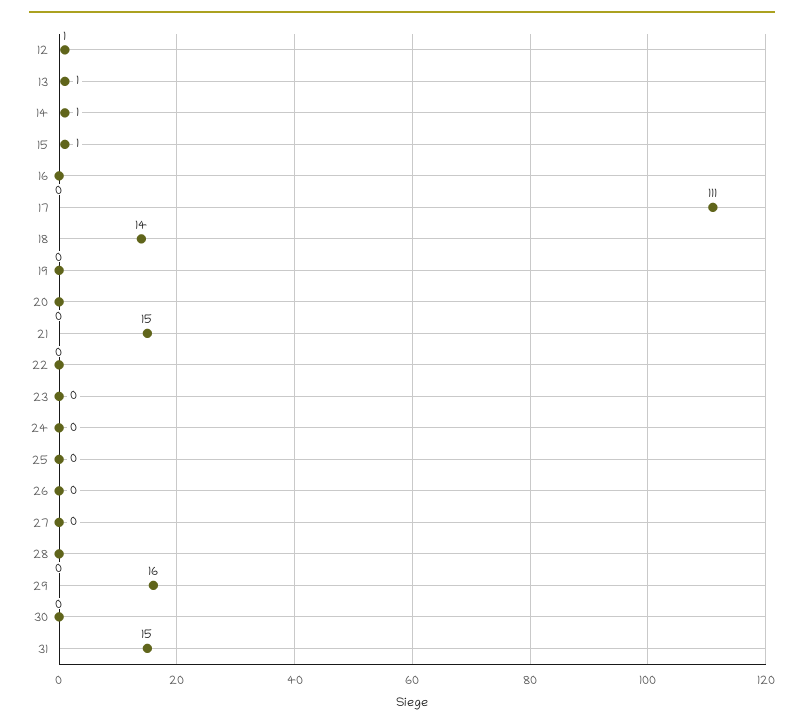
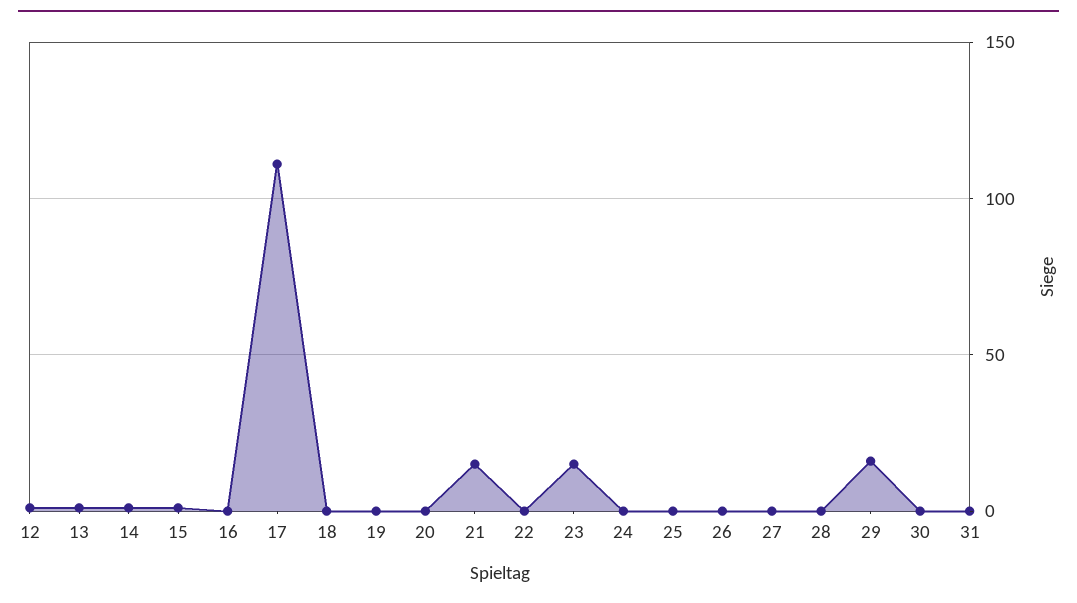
18: 14 -> 0
23: 0 -> 15
31: 15 -> 0

